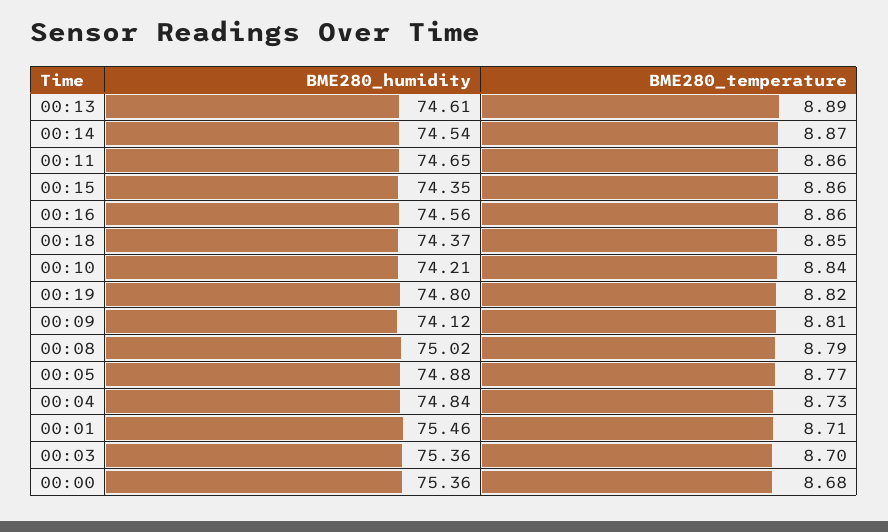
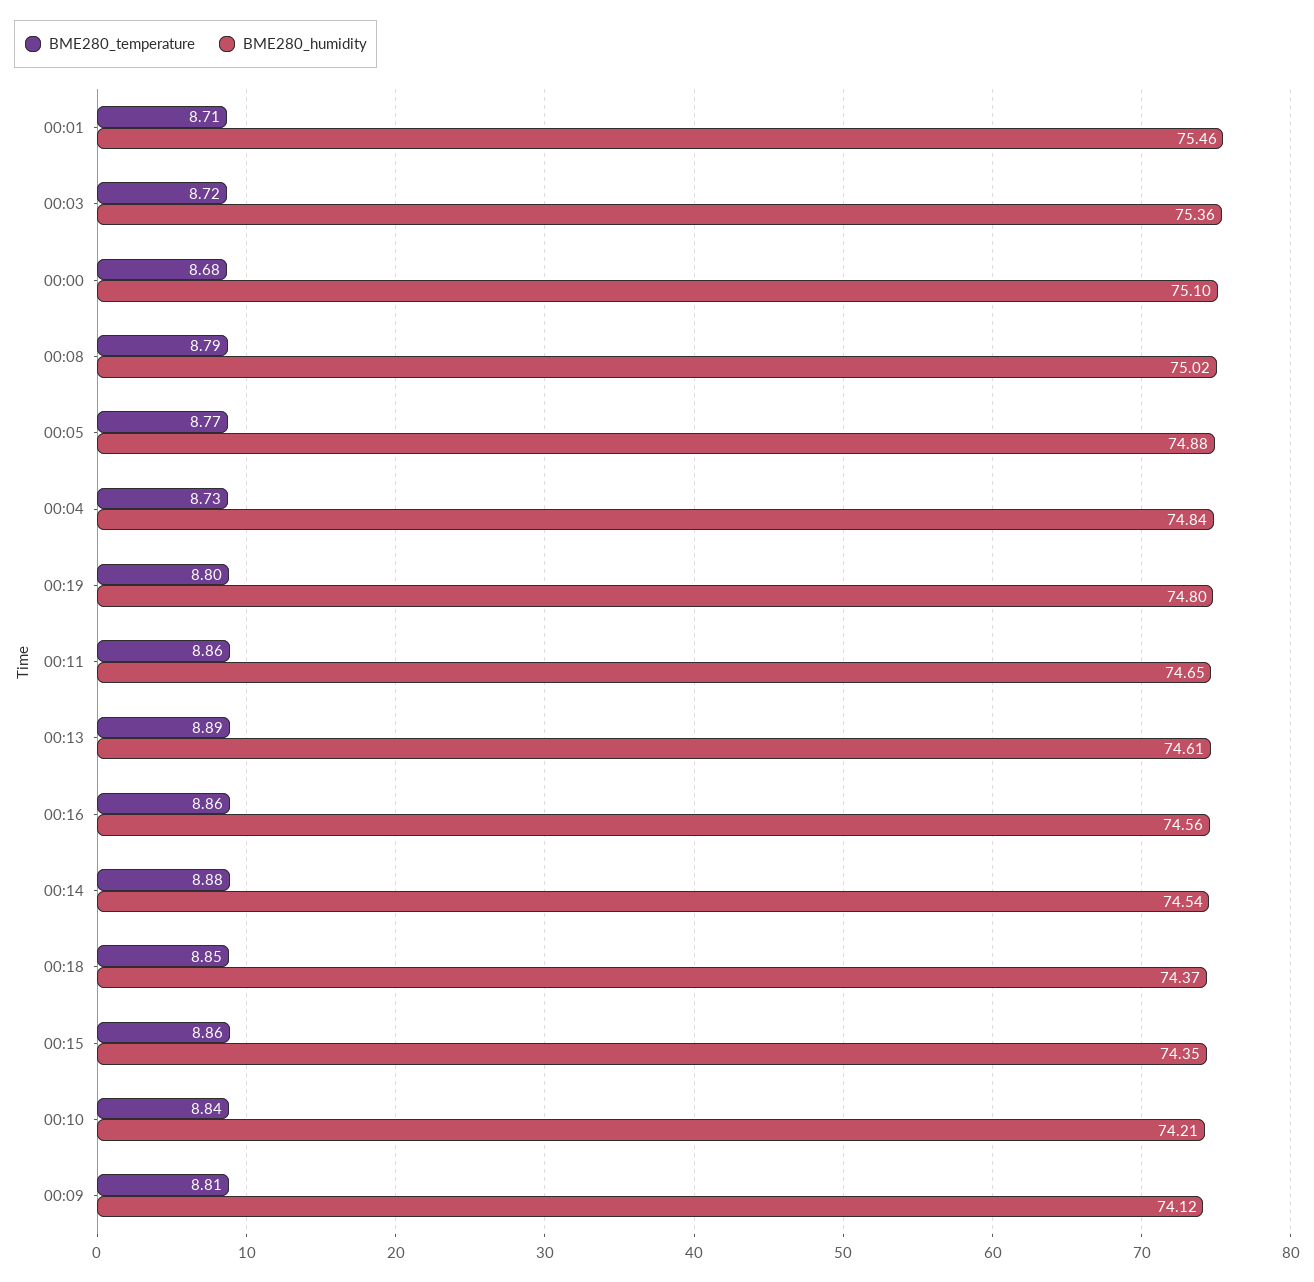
BME280_temperature, 00:14: 8.87 -> 8.88
BME280_temperature, 00:19: 8.82 -> 8.8
BME280_temperature, 00:03: 8.7 -> 8.72
BME280_humidity, 00:00: 75.36 -> 75.1

